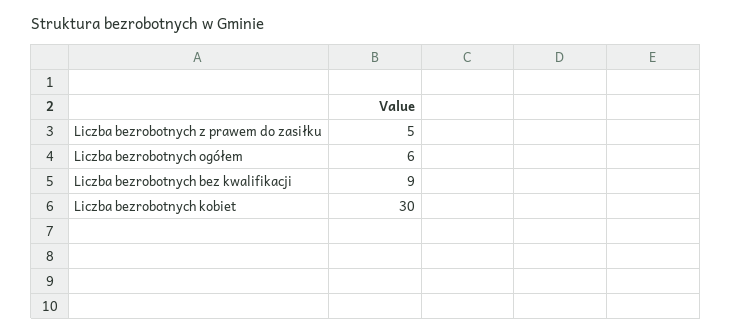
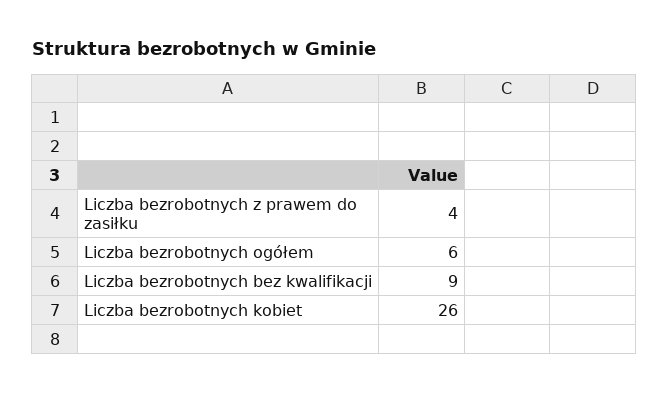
Liczba bezrobotnych z prawem do zasiłku: 5 -> 4
Liczba bezrobotnych kobiet: 30 -> 26

